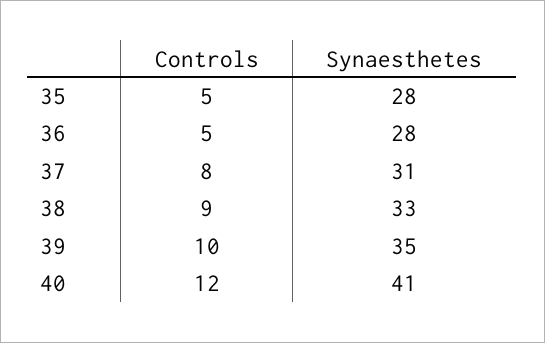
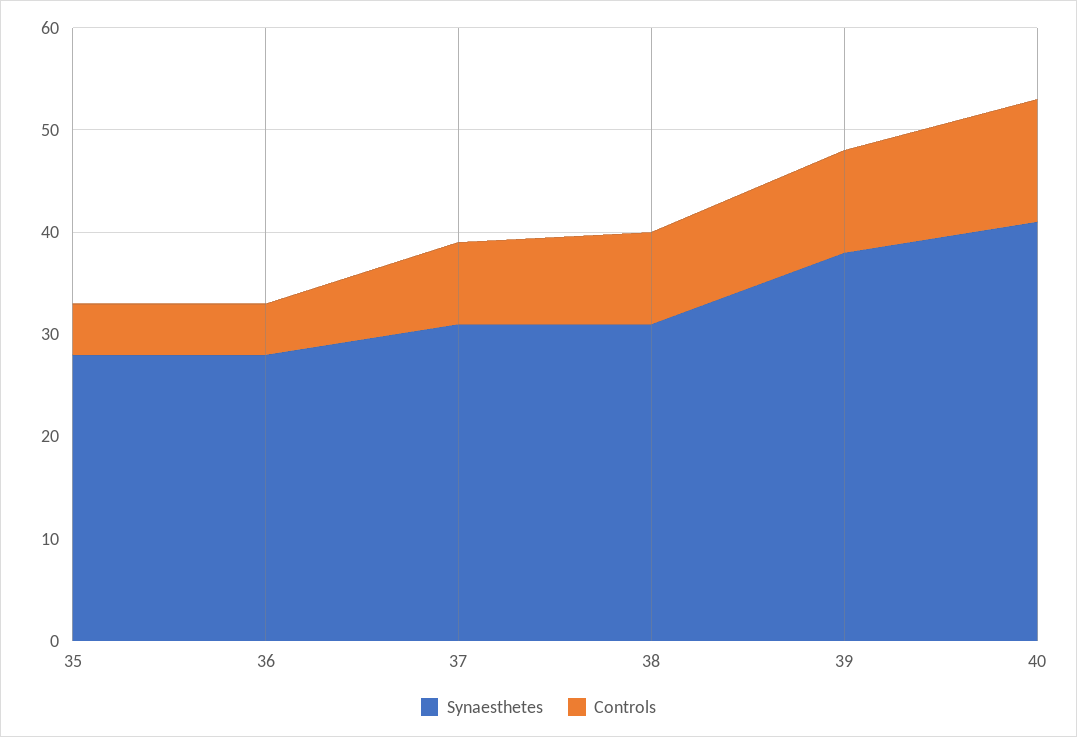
Synaesthetes, 38: 33 -> 31
Synaesthetes, 39: 35 -> 38

